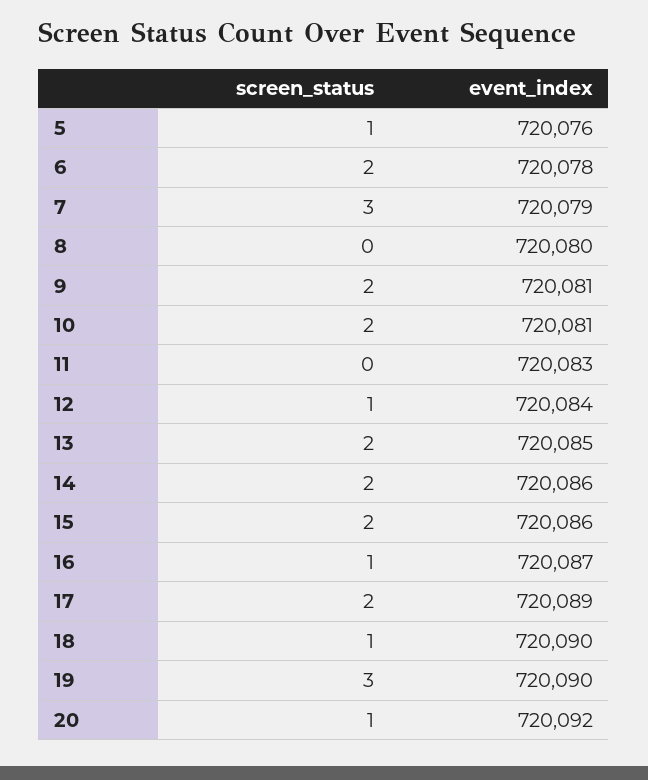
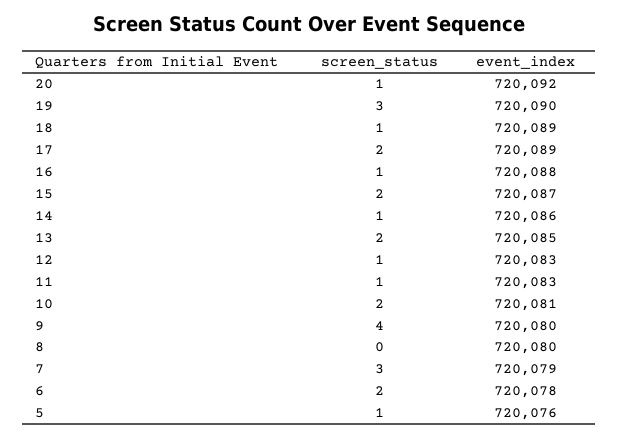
screen_status, 9: 2 -> 4
event_index, 9: 720081 -> 720080
screen_status, 11: 0 -> 1
event_index, 12: 720084 -> 720083
screen_status, 14: 2 -> 1
event_index, 15: 720086 -> 720087
event_index, 16: 720087 -> 720088
event_index, 18: 720090 -> 720089

